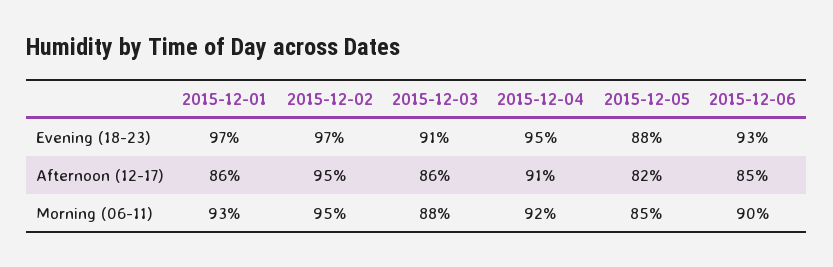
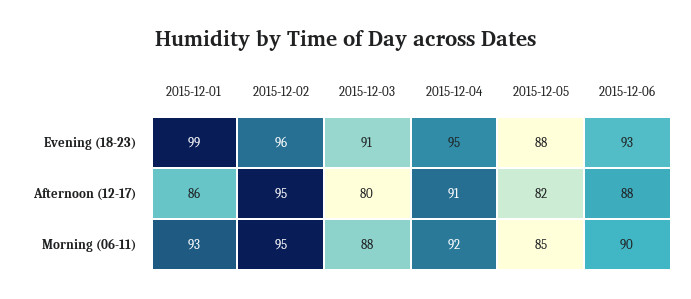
2015-12-01, Evening (18-23): 97 -> 99
2015-12-02, Evening (18-23): 97 -> 96
2015-12-03, Afternoon (12-17): 86 -> 80
2015-12-06, Afternoon (12-17): 85 -> 88

